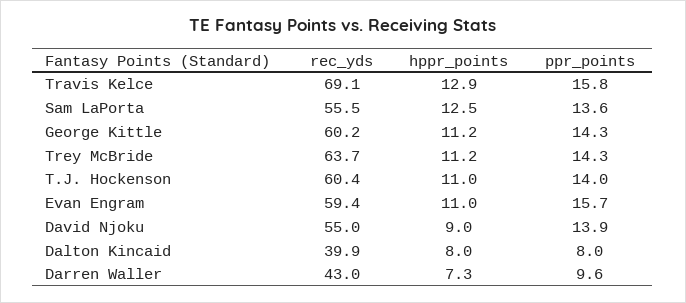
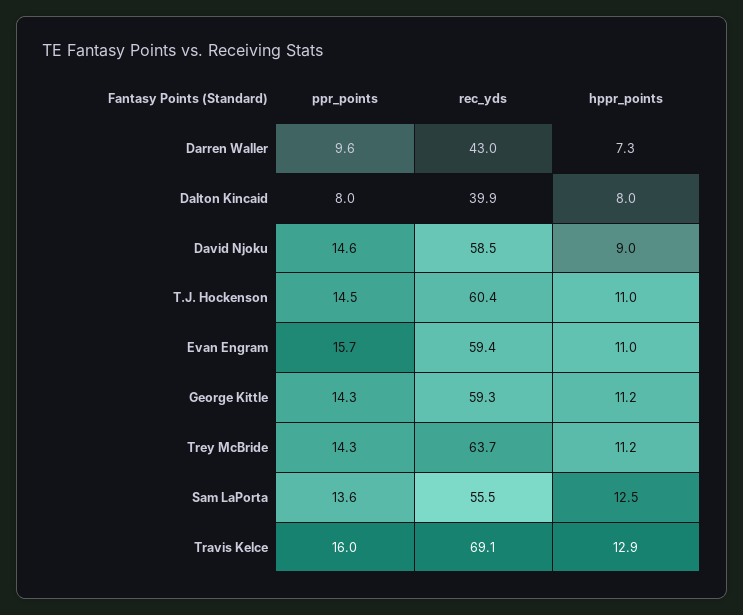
ppr_points, Travis Kelce: 15.8 -> 16
rec_yds, George Kittle: 60.2 -> 59.3
ppr_points, T.J. Hockenson: 14 -> 14.5
rec_yds, David Njoku: 55 -> 58.5
ppr_points, David Njoku: 13.9 -> 14.6

